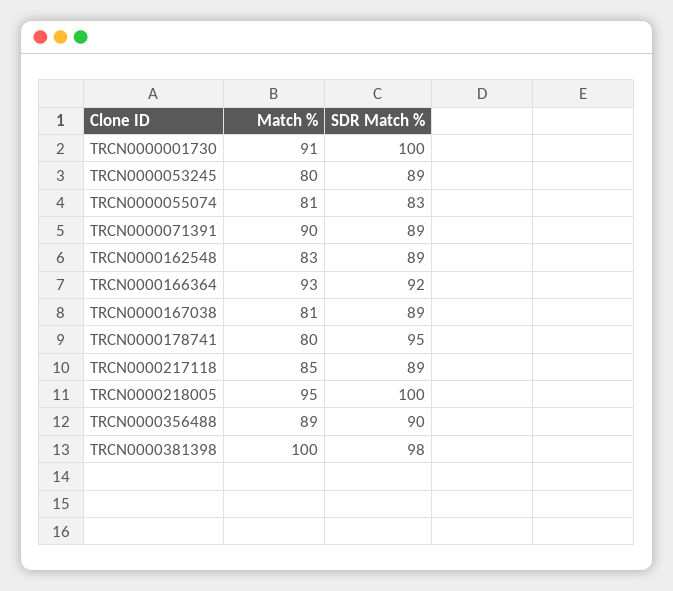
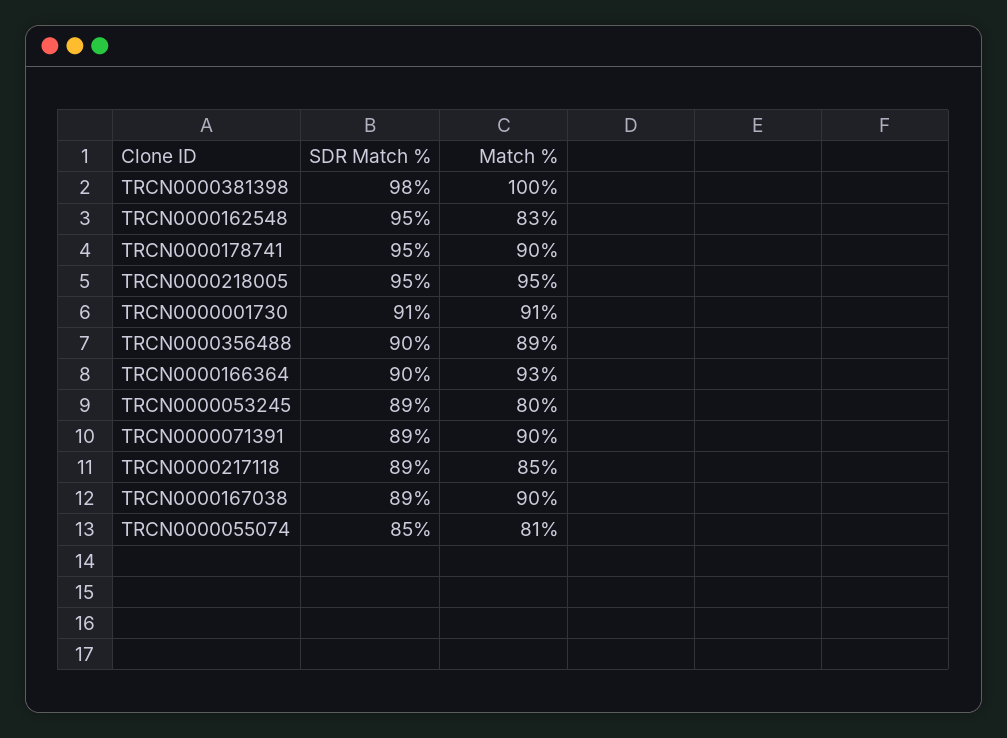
SDR Match %, TRCN0000001730: 100 -> 91
SDR Match %, TRCN0000055074: 83 -> 85
SDR Match %, TRCN0000162548: 89 -> 95
SDR Match %, TRCN0000166364: 92 -> 90
Match %, TRCN0000167038: 81 -> 90
Match %, TRCN0000178741: 80 -> 90
SDR Match %, TRCN0000218005: 100 -> 95

